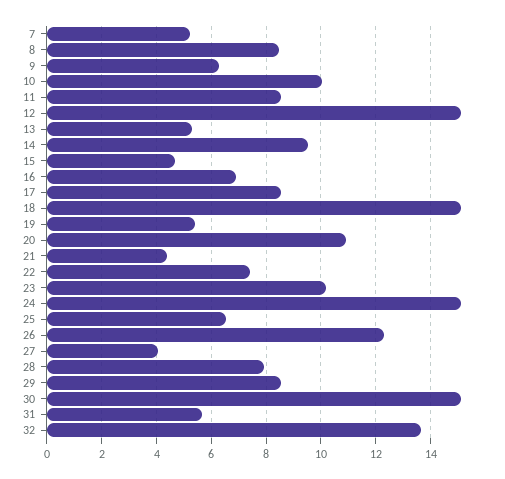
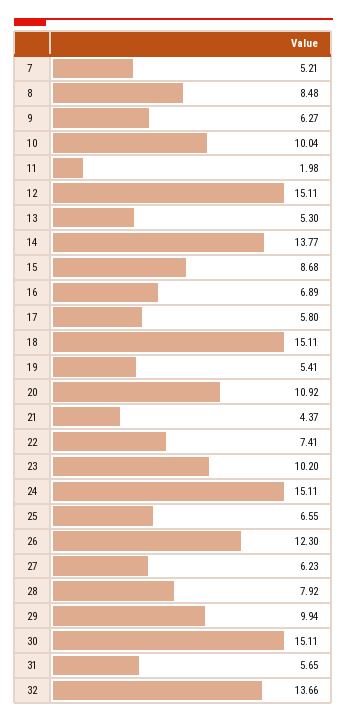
11: 8.5 -> 1.98
14: 9.5 -> 13.77
15: 4.75 -> 8.68
17: 8.5 -> 5.8
27: 4 -> 6.23
29: 8.5 -> 9.94

